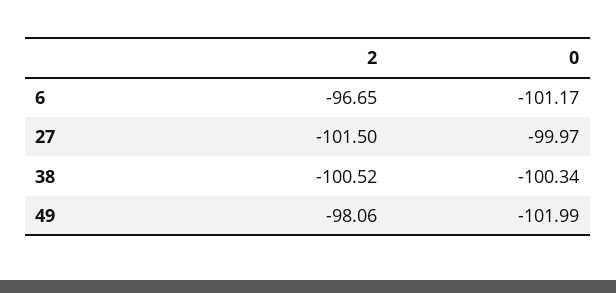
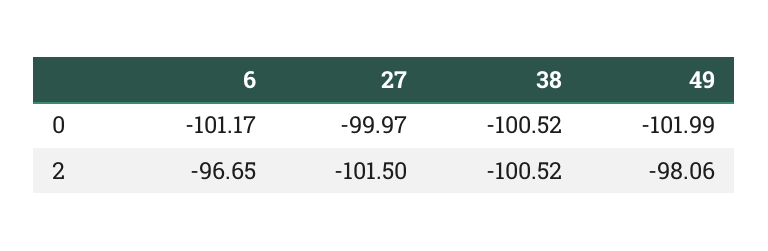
0, 38: -100.34 -> -100.52

